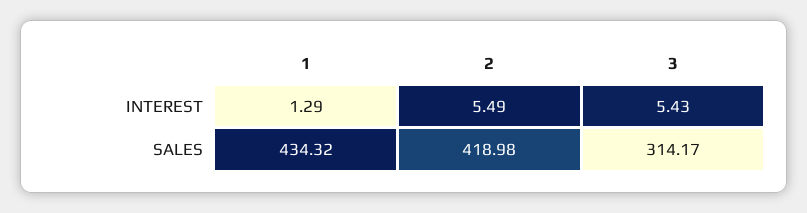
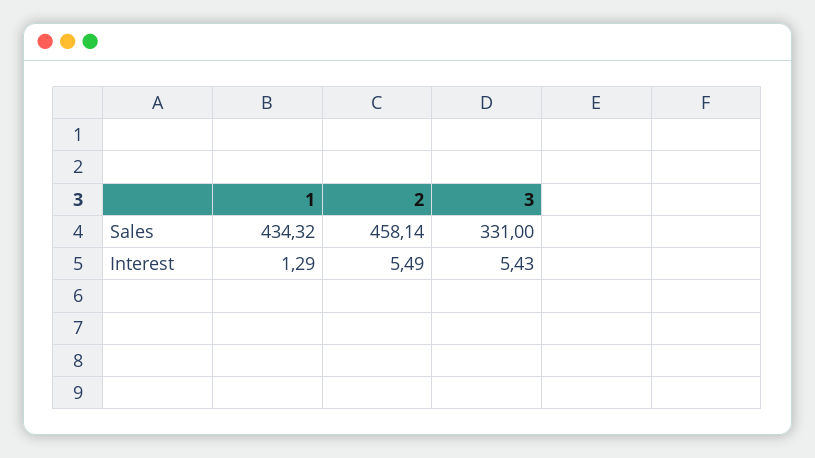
2, SALES: 418.98 -> 458.14
3, SALES: 314.17 -> 331

